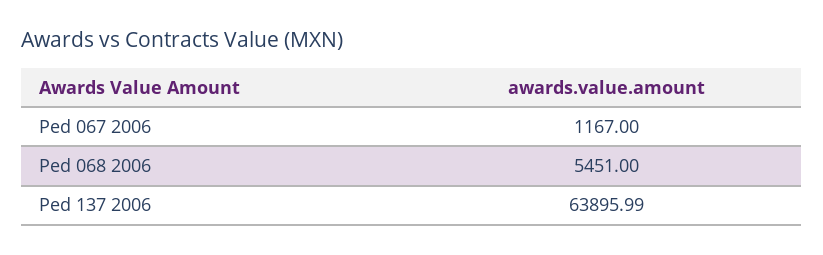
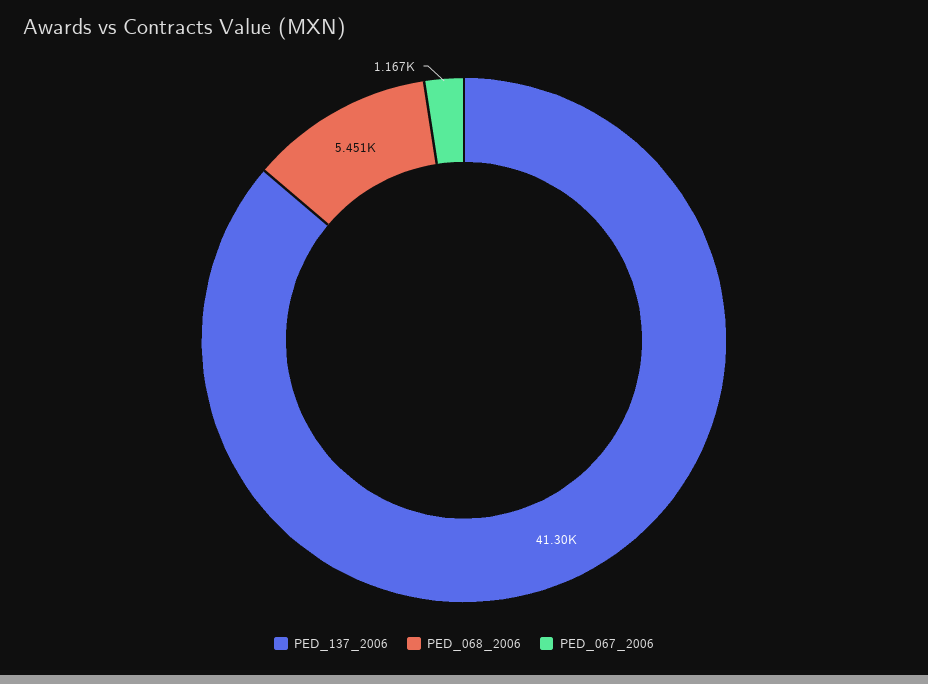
Ped 137 2006: 63895.99 -> 41300

